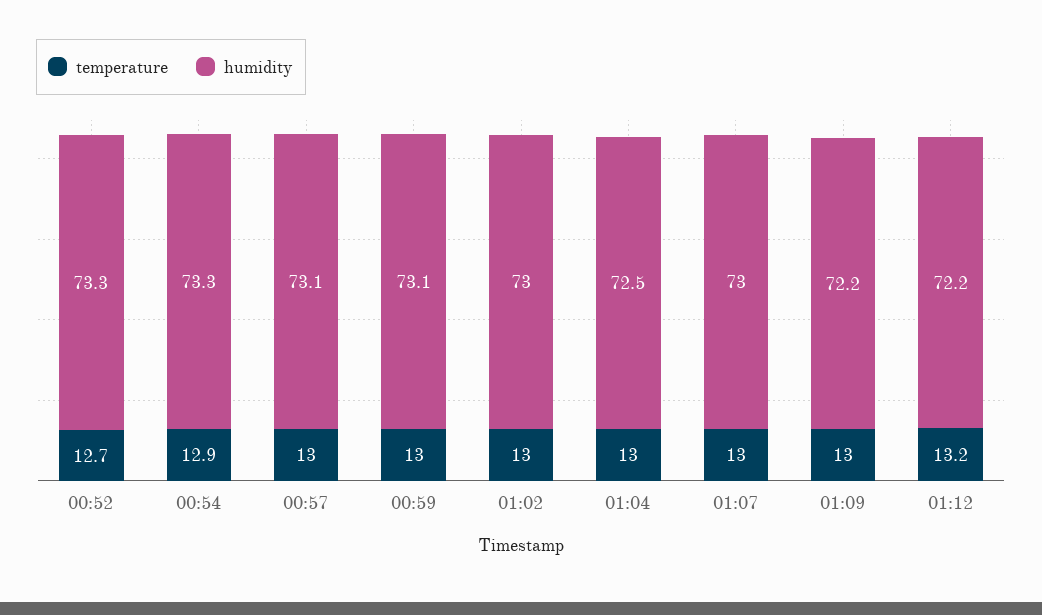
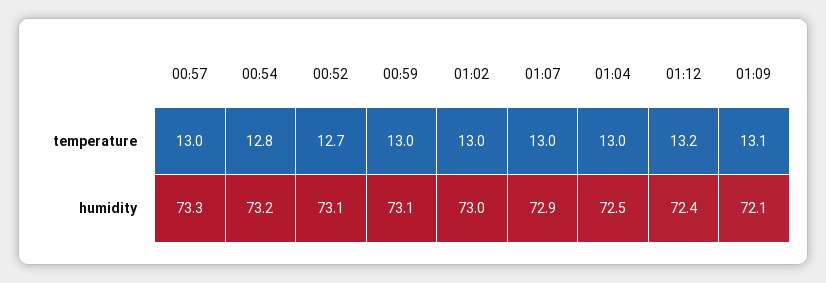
humidity, 00:52: 73.3 -> 73.1
temperature, 00:54: 12.9 -> 12.8
humidity, 00:54: 73.3 -> 73.2
humidity, 00:57: 73.1 -> 73.3
humidity, 01:07: 73 -> 72.9
temperature, 01:09: 13 -> 13.1
humidity, 01:09: 72.2 -> 72.1
humidity, 01:12: 72.2 -> 72.4

